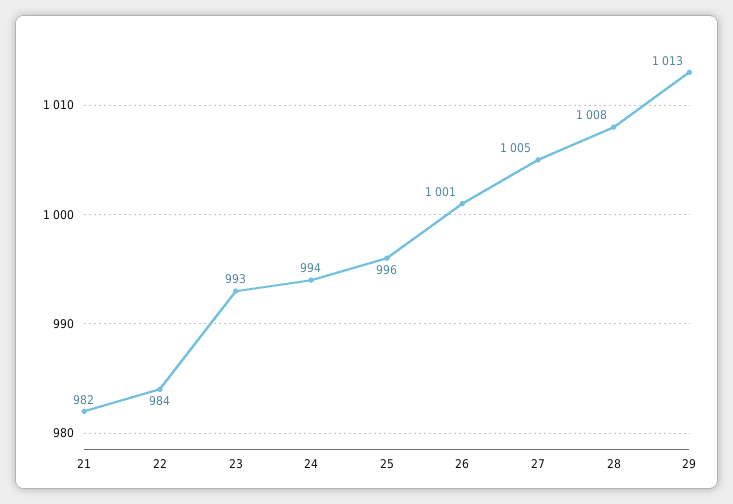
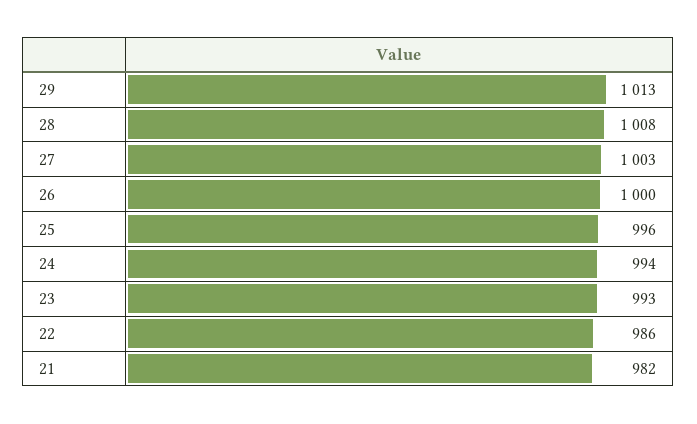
22: 984 -> 986
26: 1001 -> 1000
27: 1005 -> 1003

